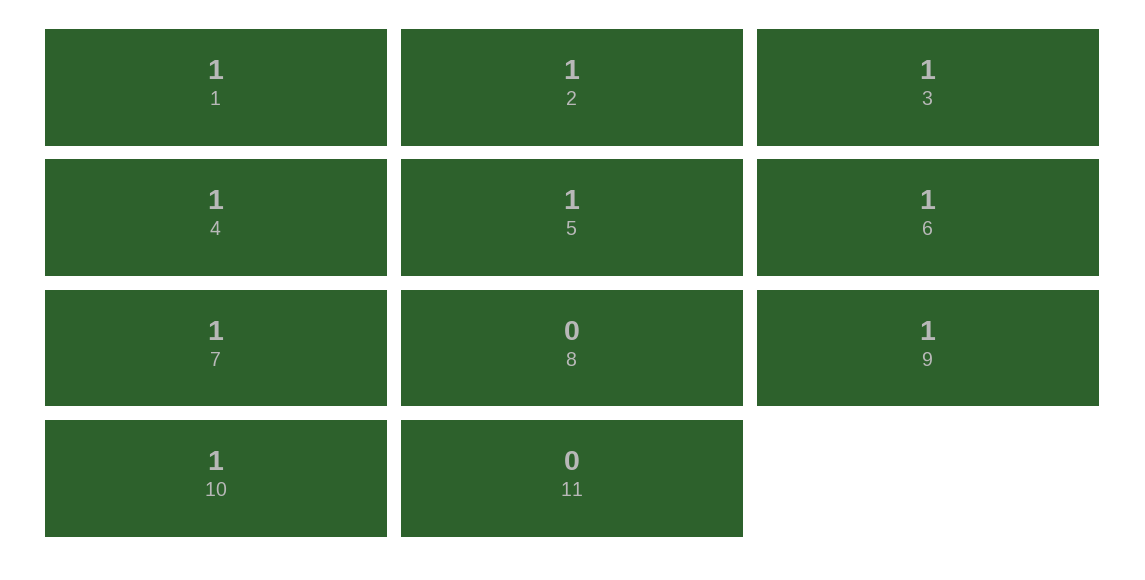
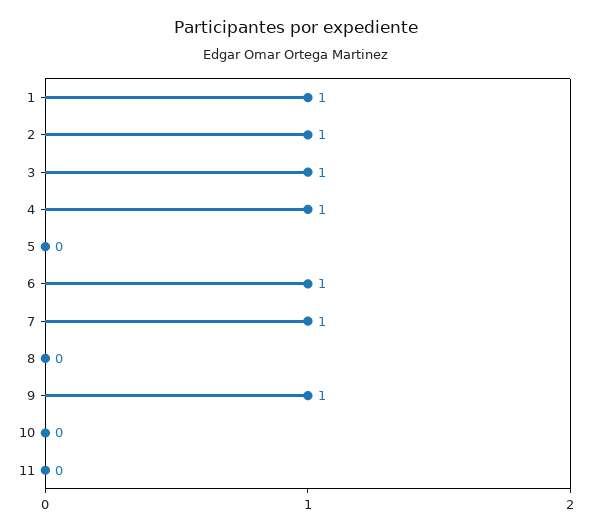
5: 1 -> 0
10: 1 -> 0

